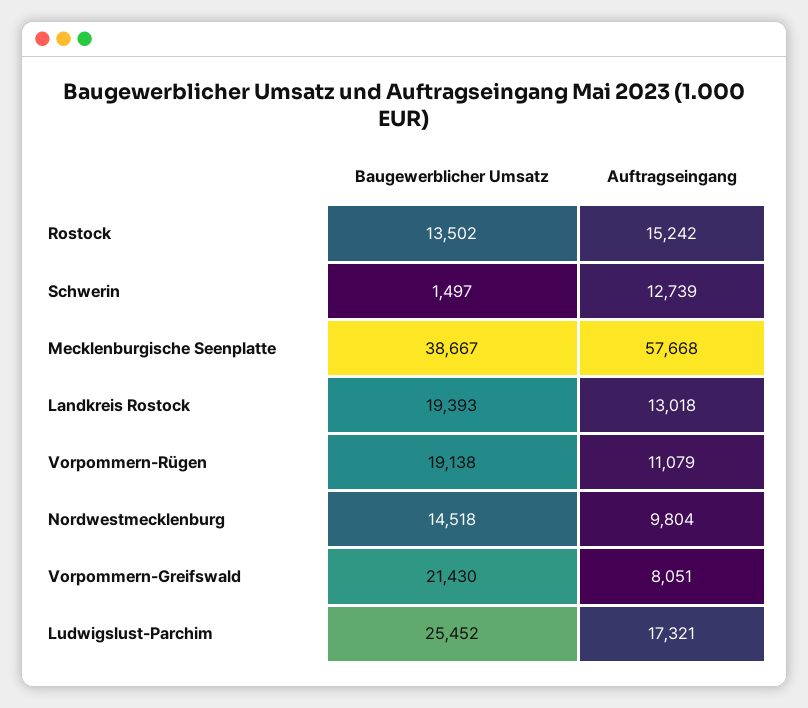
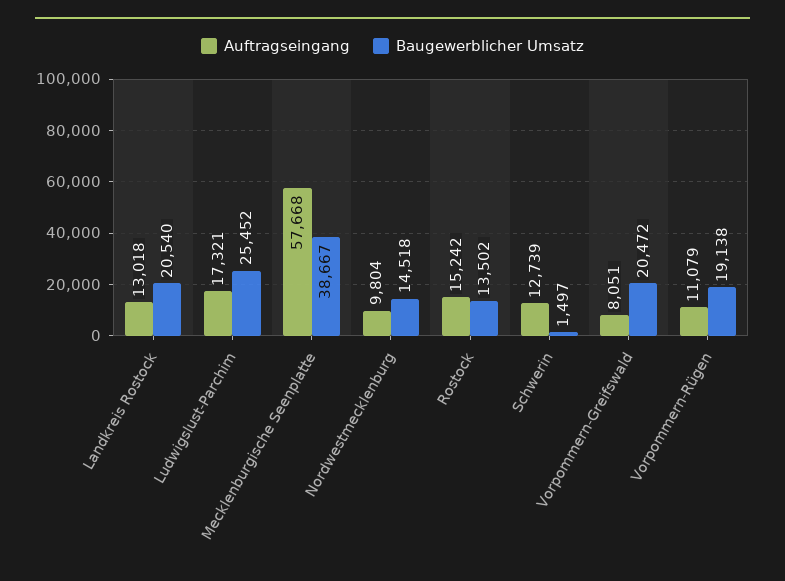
Baugewerblicher Umsatz, Landkreis Rostock: 19393 -> 20540
Baugewerblicher Umsatz, Vorpommern-Greifswald: 21430 -> 20472

